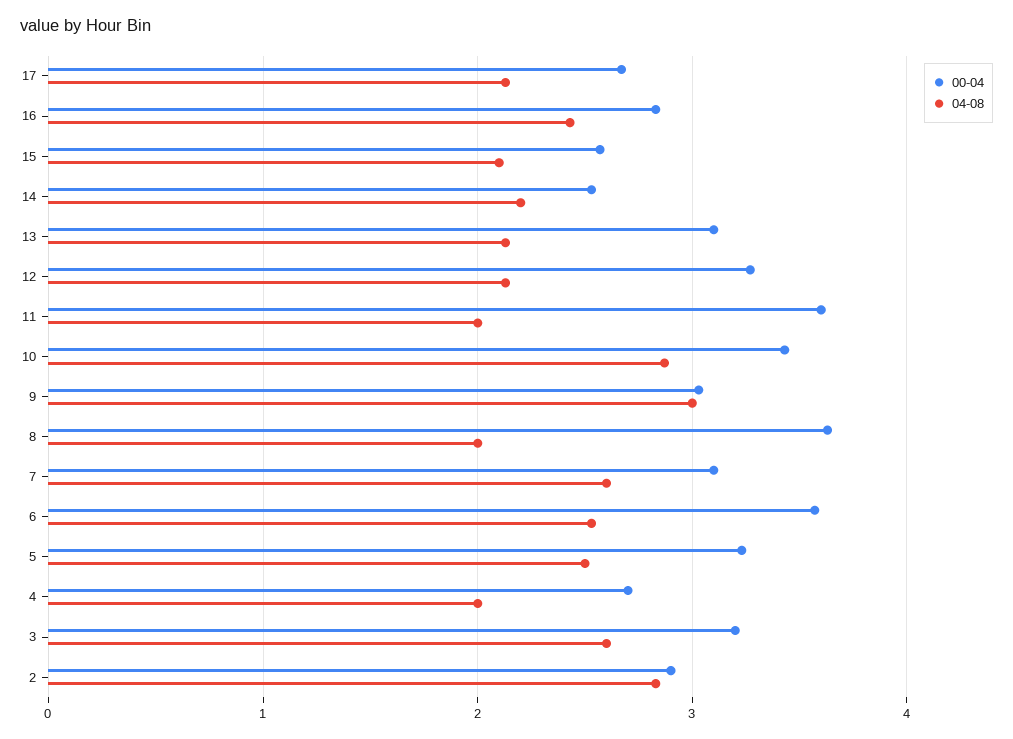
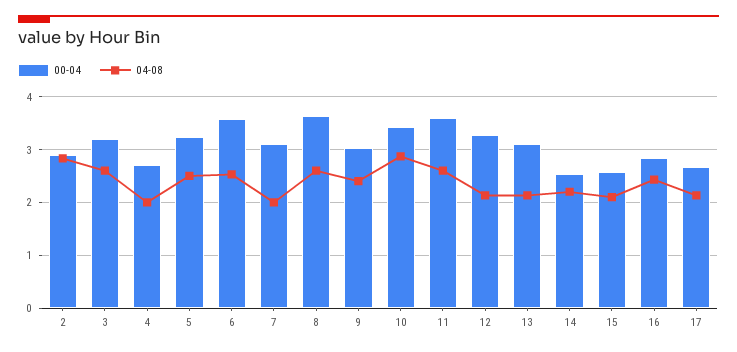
04-08, 11: 2 -> 2.6
04-08, 9: 3 -> 2.4
04-08, 8: 2 -> 2.6
04-08, 7: 2.6 -> 2

